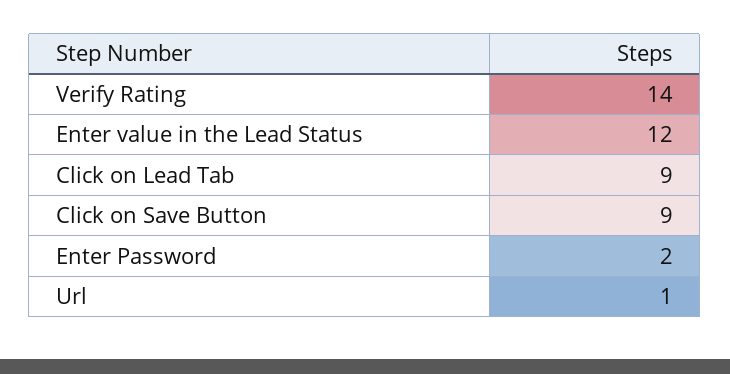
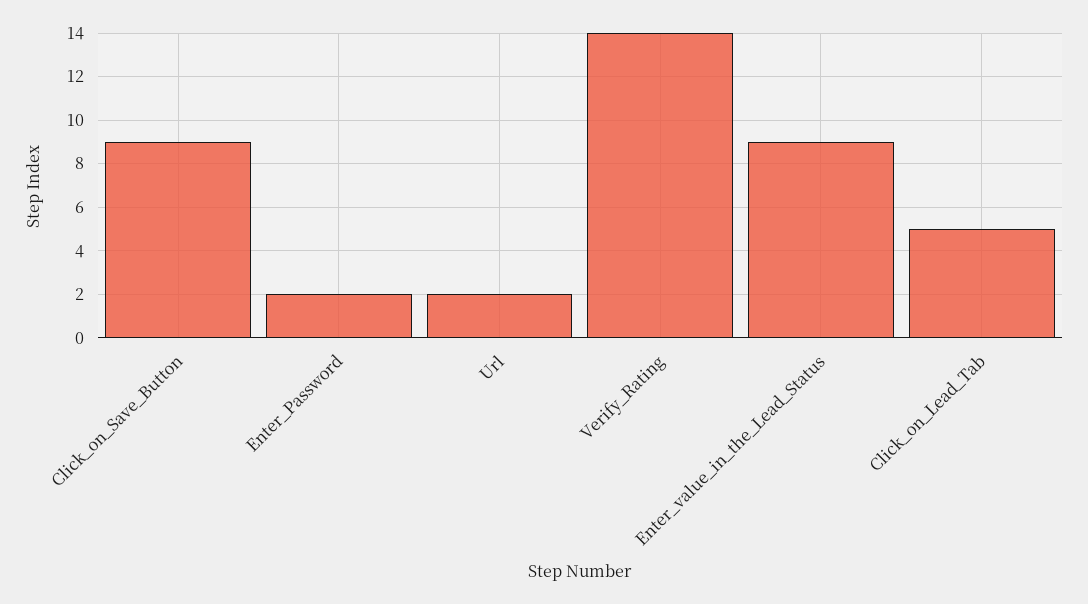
Enter value in the Lead Status: 12 -> 9
Click on Lead Tab: 9 -> 5
Url: 1 -> 2

